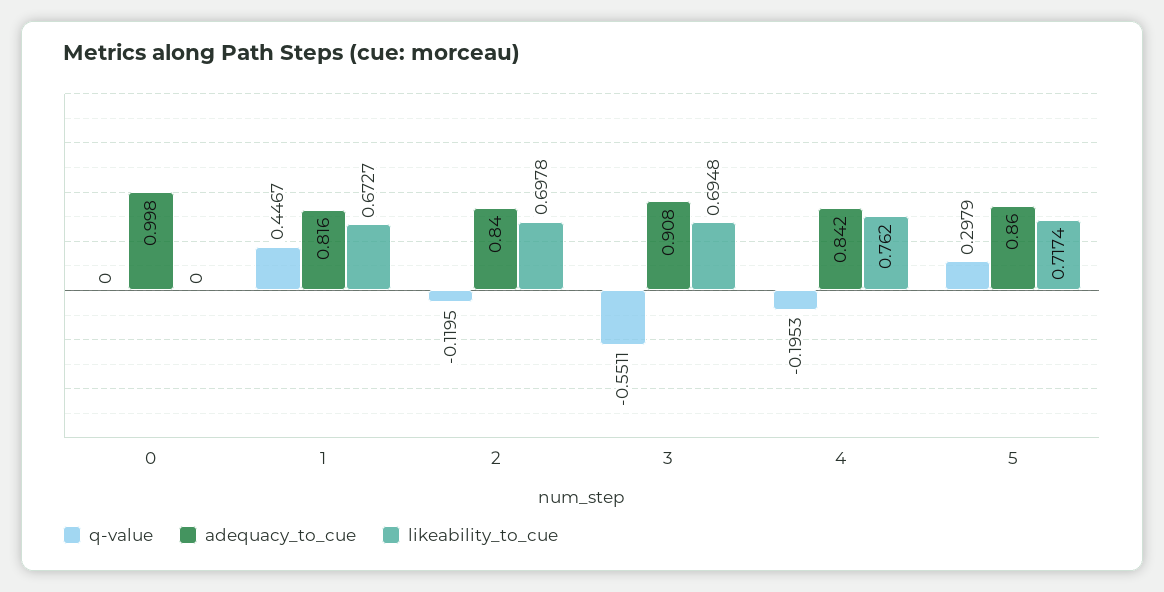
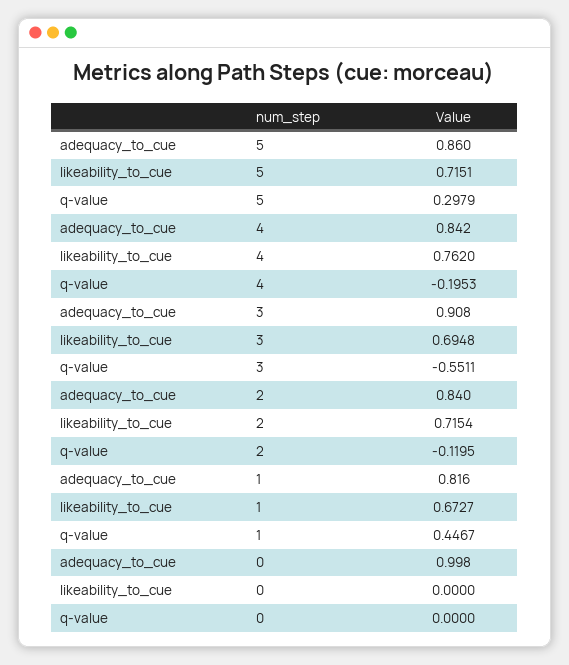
likeability_to_cue, 2: 0.6978 -> 0.7154
likeability_to_cue, 5: 0.7174 -> 0.7151

